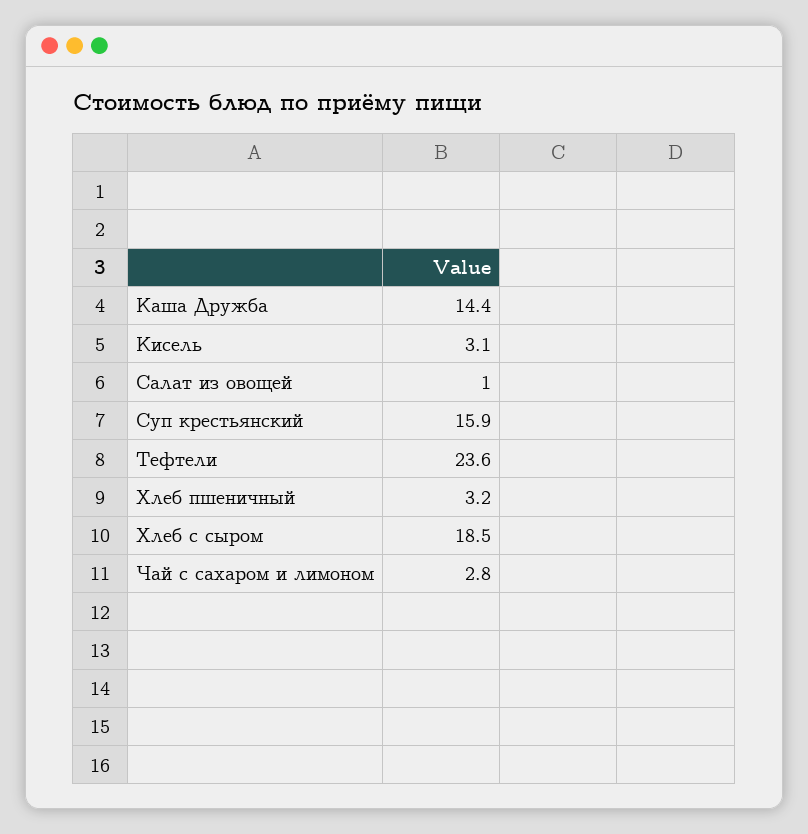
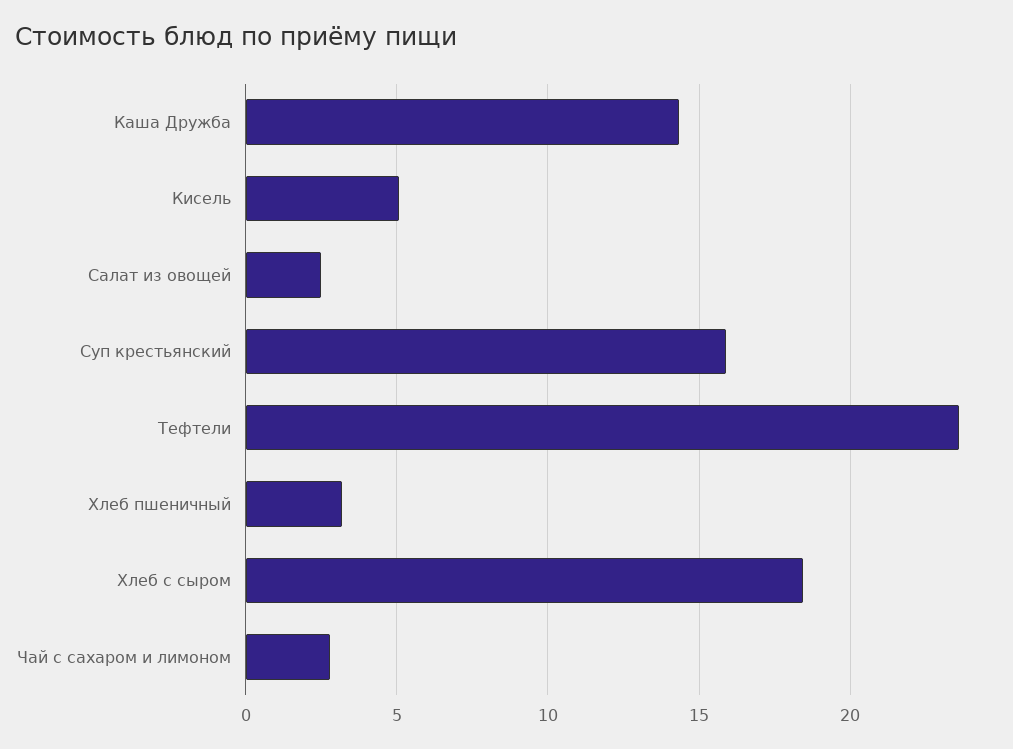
Кисель: 3.1 -> 5
Салат из овощей: 1 -> 2.5

